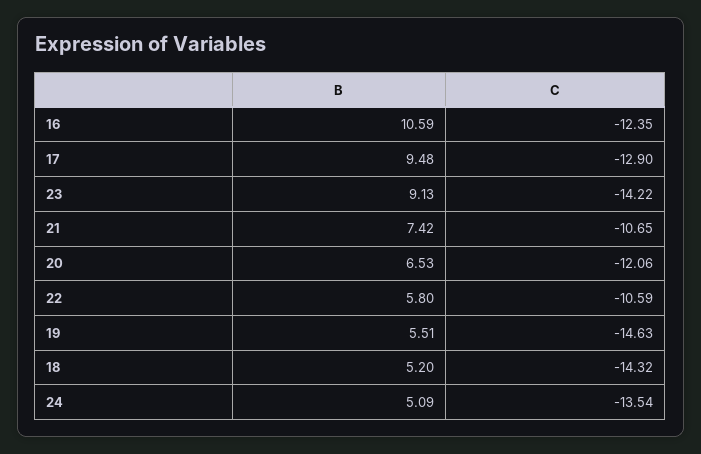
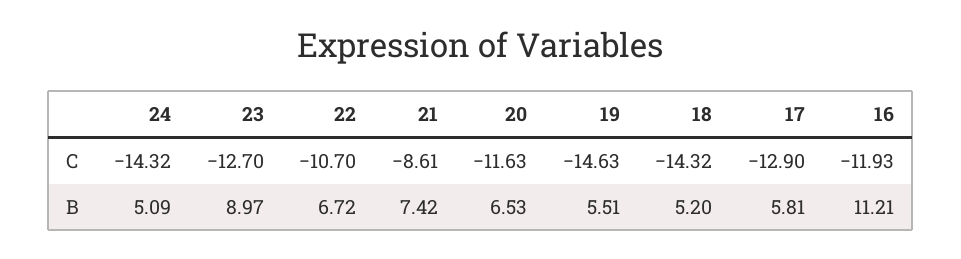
B, 16: 10.59 -> 11.21
C, 16: -12.35 -> -11.93
B, 17: 9.48 -> 5.81
B, 23: 9.13 -> 8.97
C, 23: -14.22 -> -12.7
C, 21: -10.65 -> -8.61
C, 20: -12.06 -> -11.63
B, 22: 5.8 -> 6.72
C, 22: -10.59 -> -10.7
C, 24: -13.54 -> -14.32

